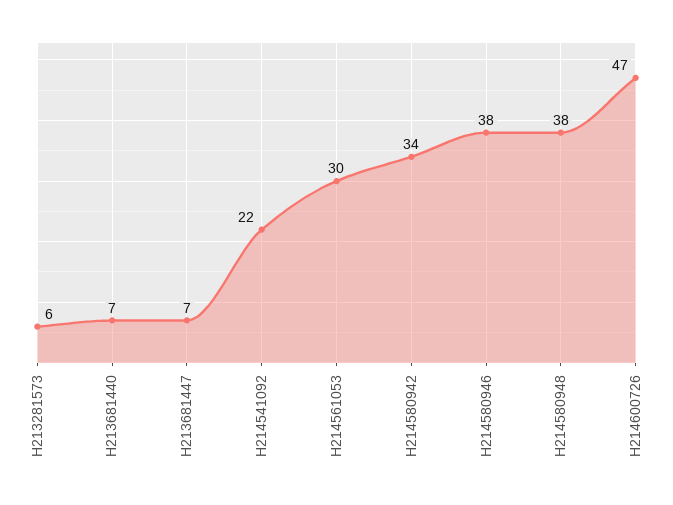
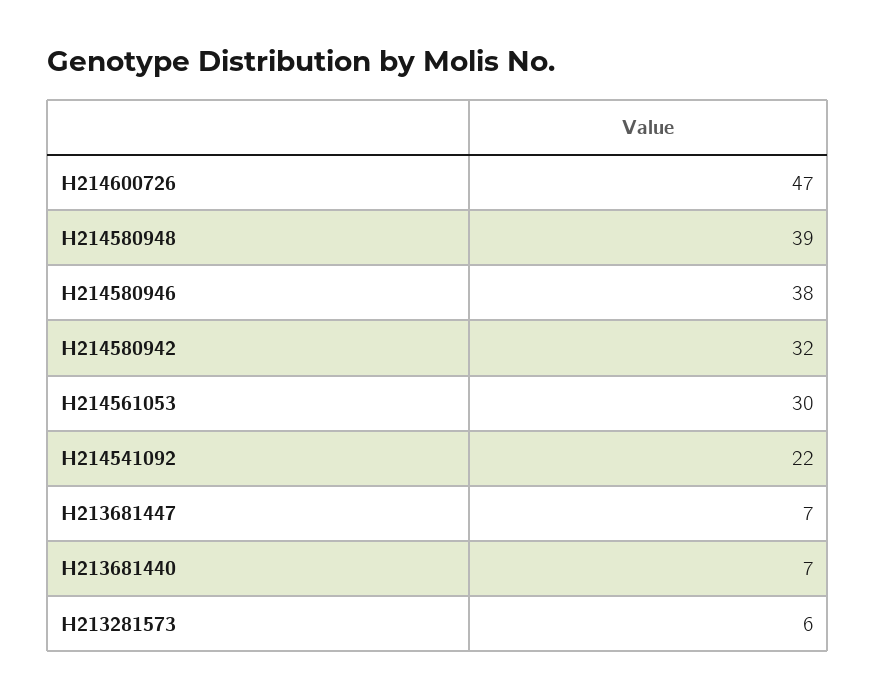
H214580942: 34 -> 32
H214580948: 38 -> 39

